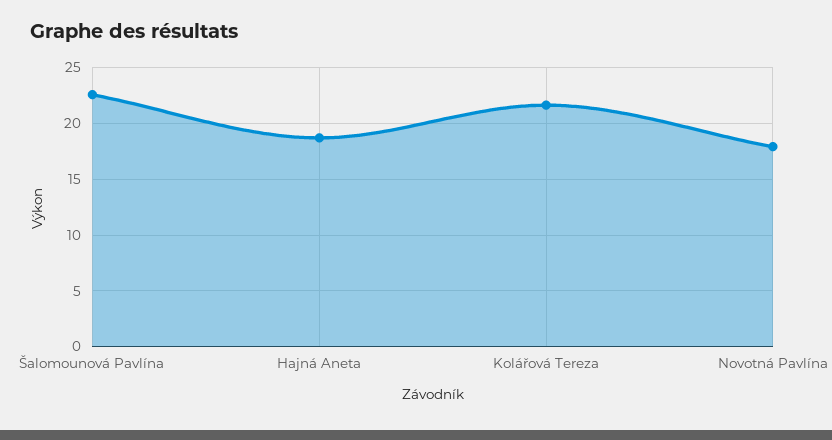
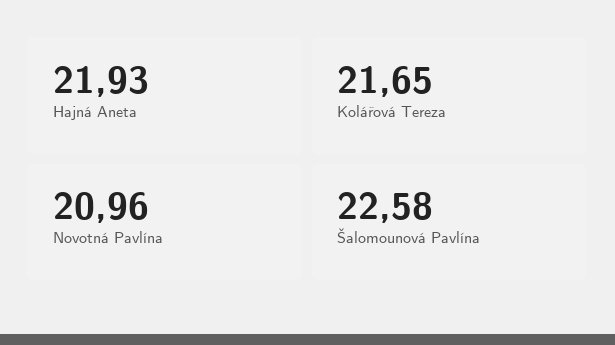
Hajná Aneta: 19 -> 21.93
Novotná Pavlína: 18 -> 20.96

